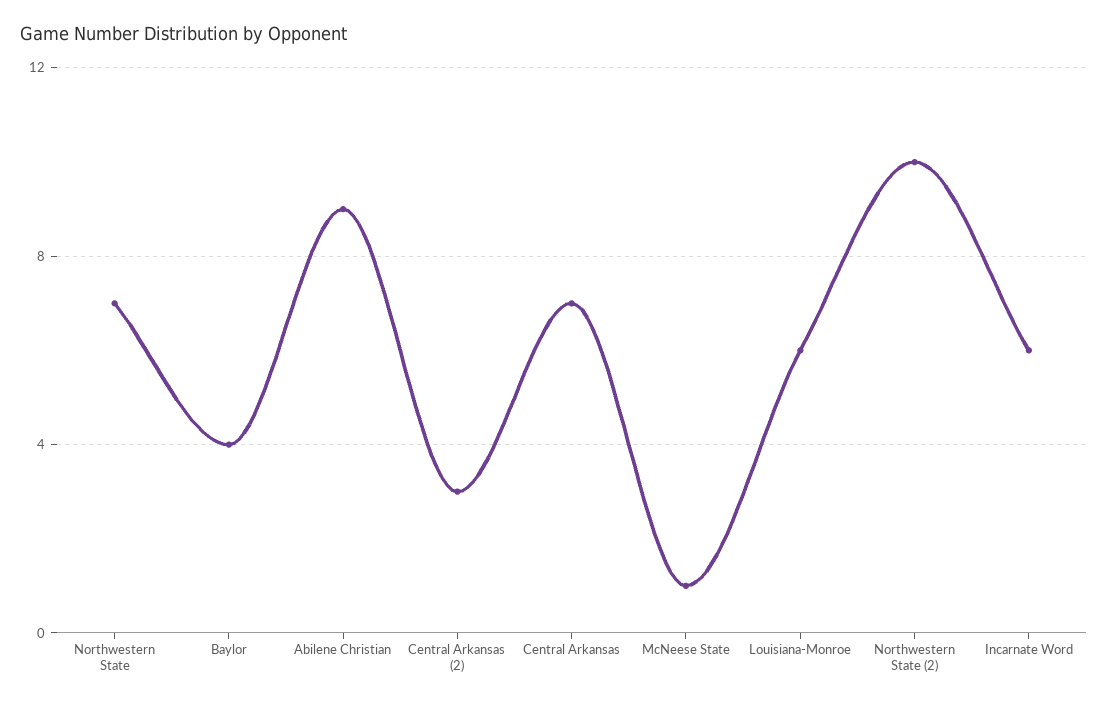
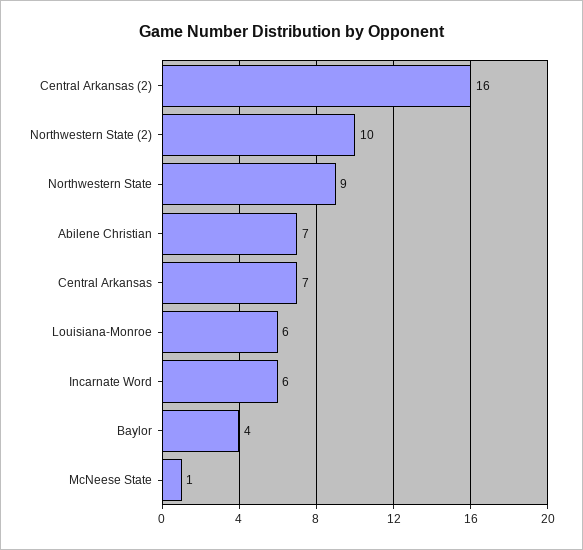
Northwestern State: 7 -> 9
Abilene Christian: 9 -> 7
Central Arkansas (2): 3 -> 16

